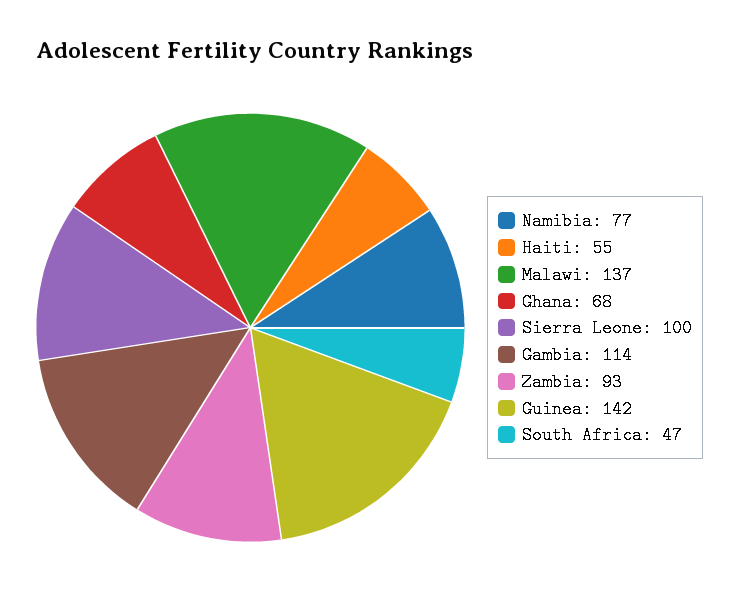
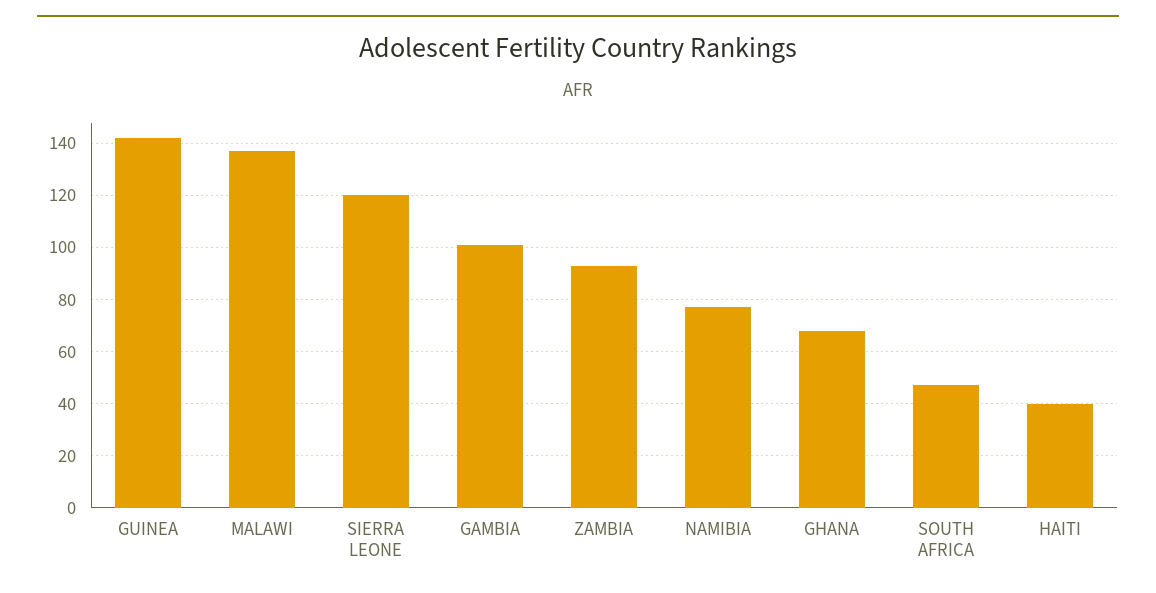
Haiti: 55 -> 40
Sierra Leone: 100 -> 120
Gambia: 114 -> 100

